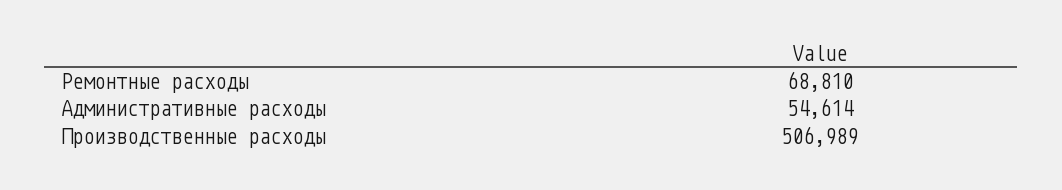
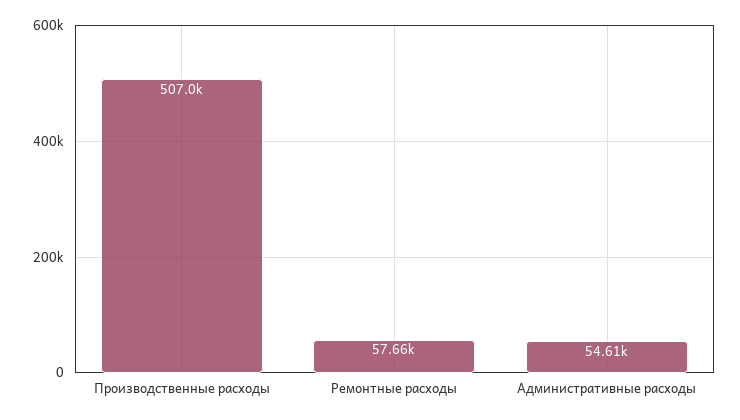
Ремонтные расходы: 68810 -> 57660

